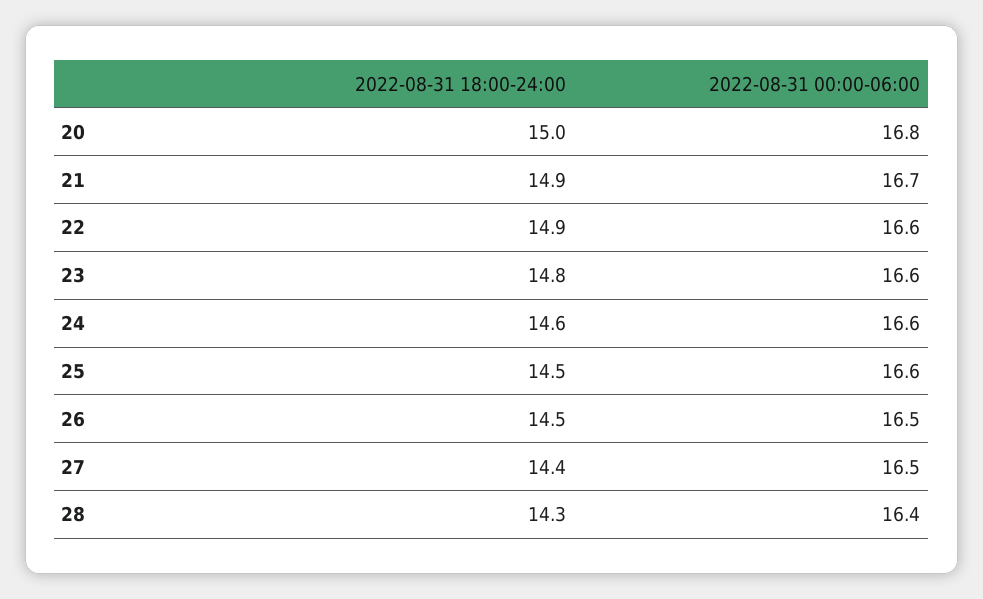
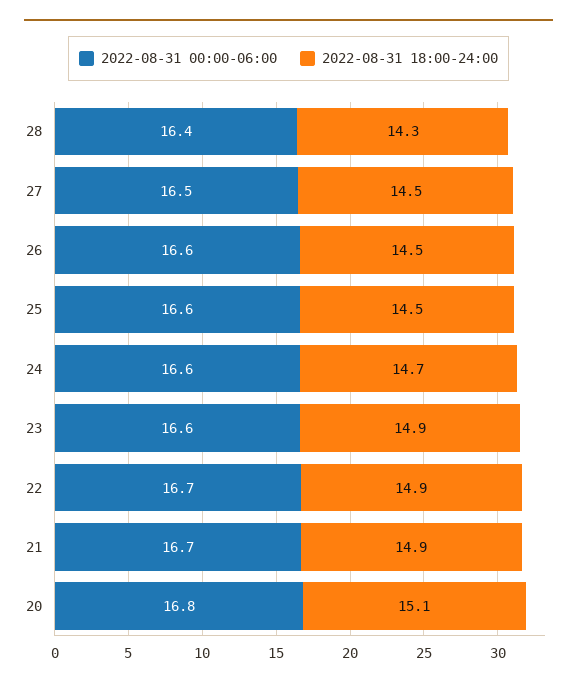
2022-08-31 18:00-24:00, 20: 15 -> 15.1
2022-08-31 00:00-06:00, 22: 16.6 -> 16.7
2022-08-31 18:00-24:00, 23: 14.8 -> 14.9
2022-08-31 18:00-24:00, 24: 14.6 -> 14.7
2022-08-31 00:00-06:00, 26: 16.5 -> 16.6
2022-08-31 18:00-24:00, 27: 14.4 -> 14.5

